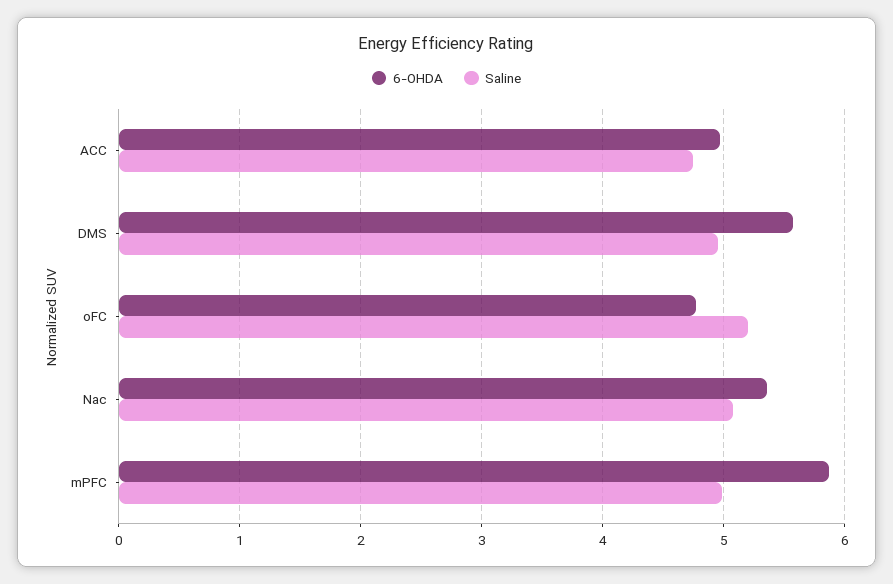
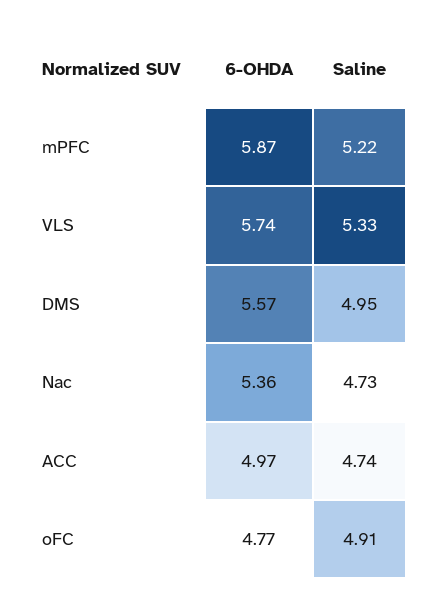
Saline, oFC: 5.2 -> 4.91
Saline, Nac: 5.1 -> 4.73
Saline, mPFC: 5 -> 5.22
6-OHDA, VLS: none -> 5.74
Saline, VLS: none -> 5.33

